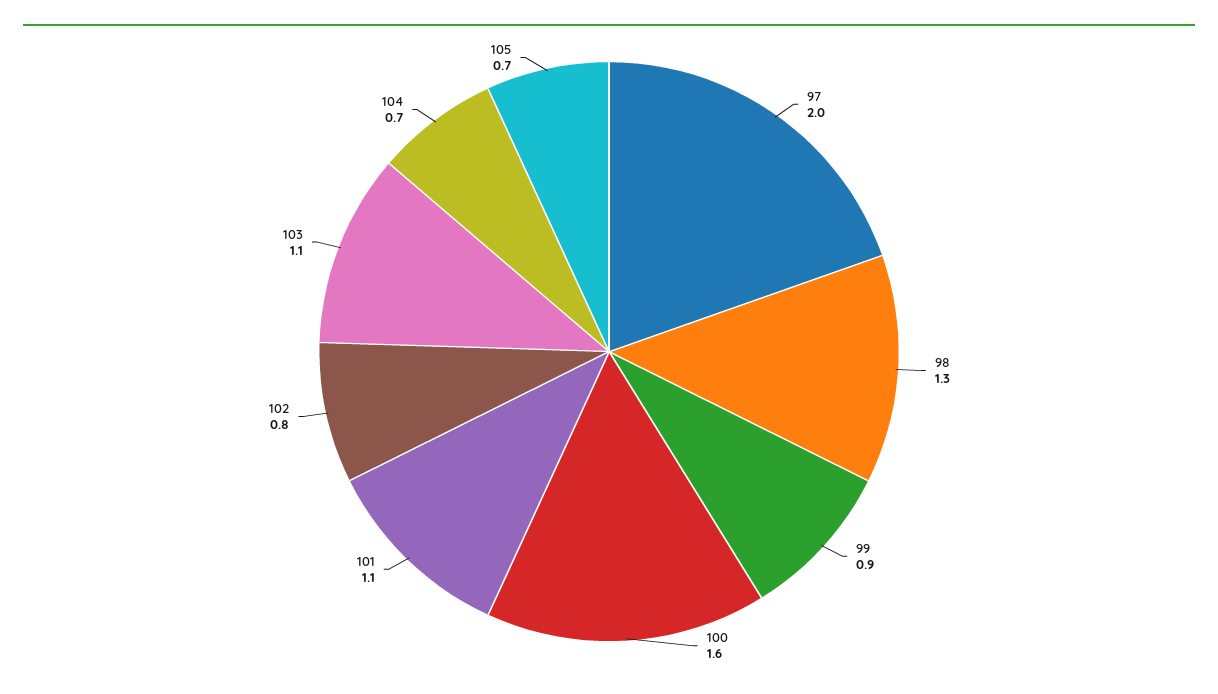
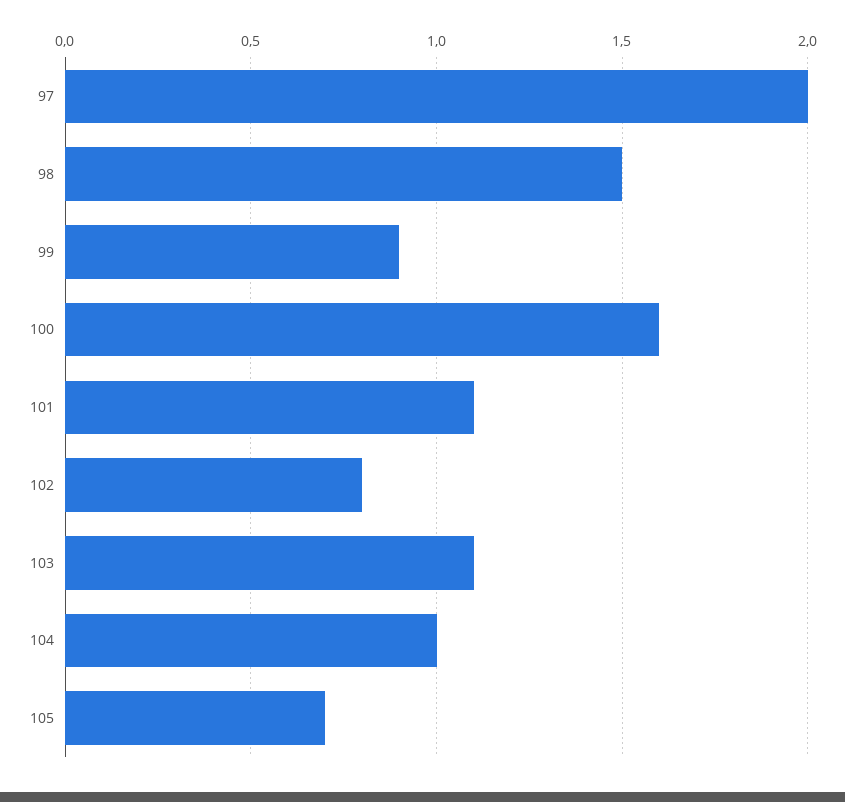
98: 1.3 -> 1.5
104: 0.7 -> 1

